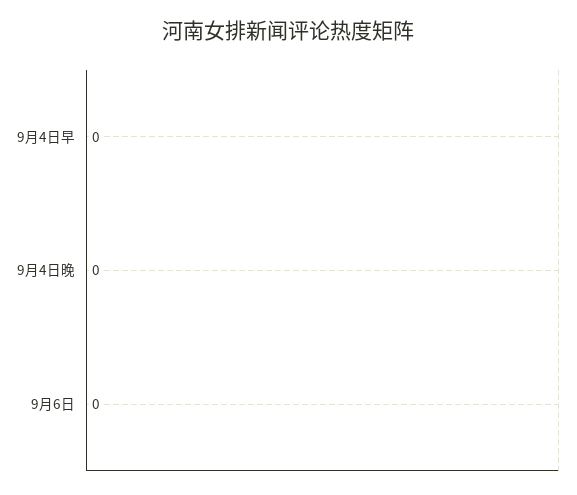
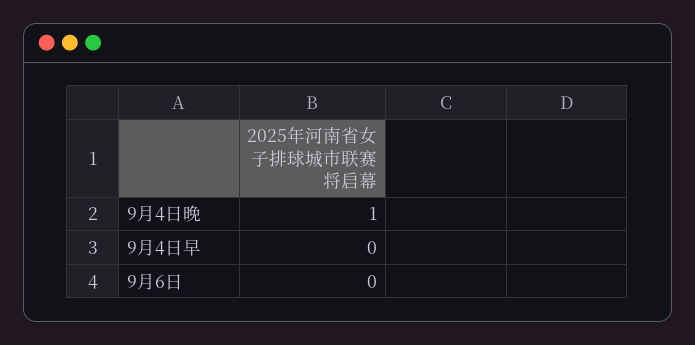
9月4日晚: 0 -> 1

